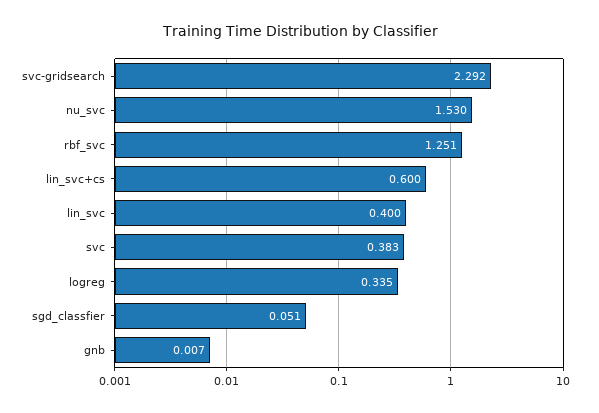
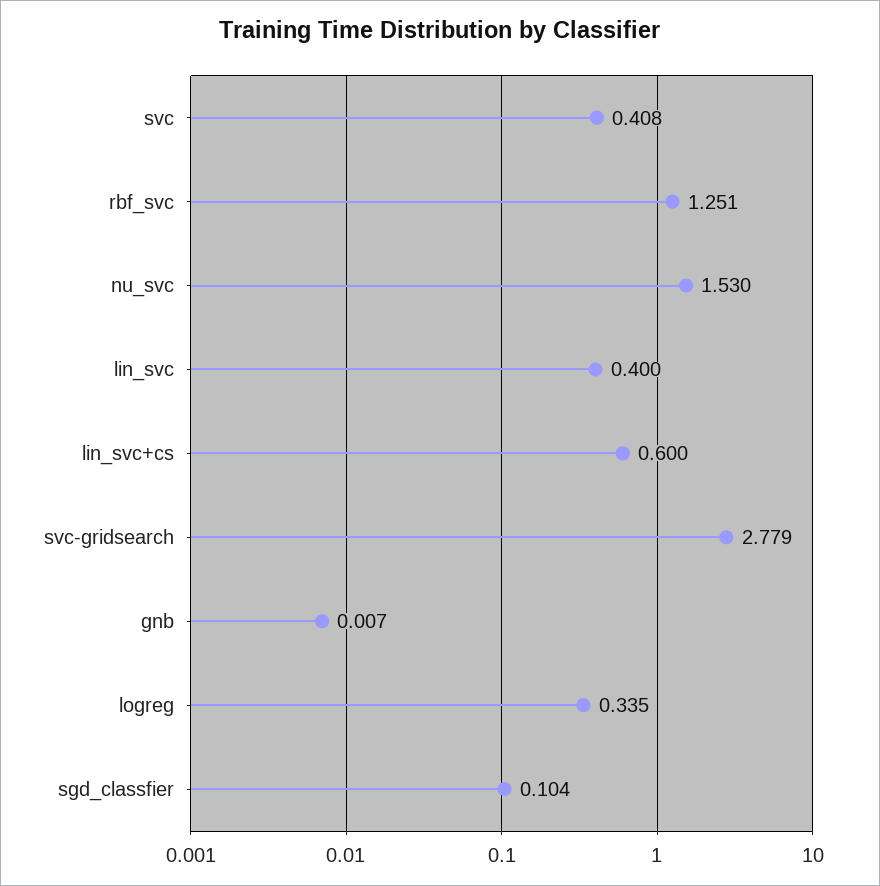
svc-gridsearch: 2.292 -> 2.779
svc: 0.383 -> 0.408
sgd_classfier: 0.051 -> 0.104

